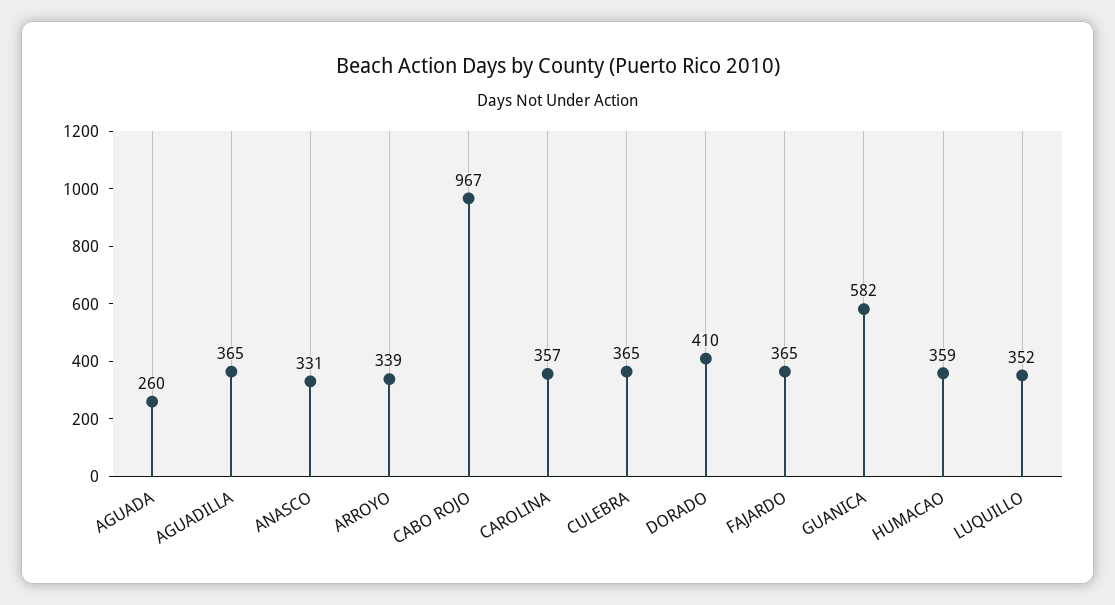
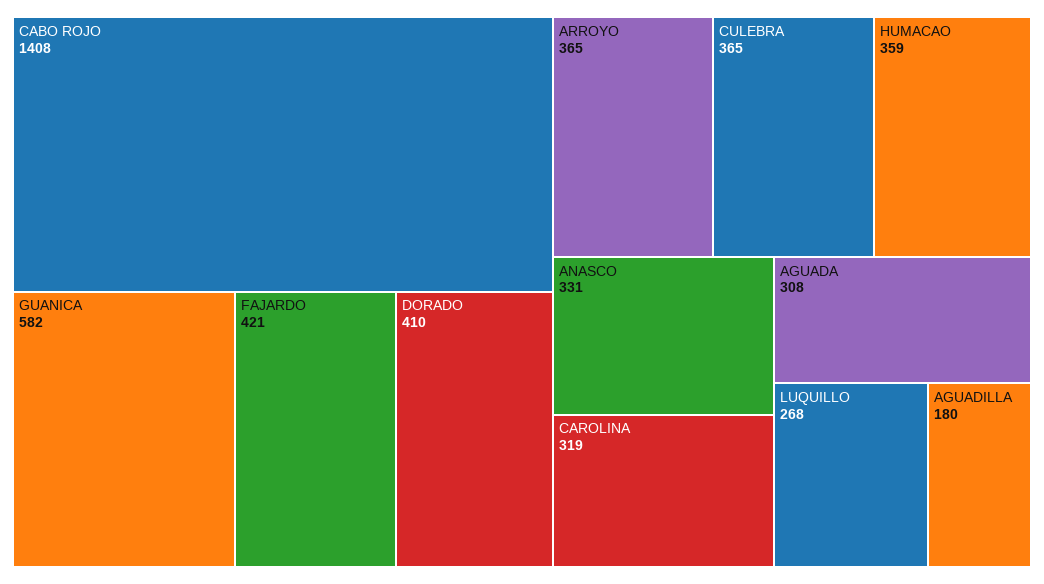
AGUADA: 260 -> 308
AGUADILLA: 365 -> 180
ARROYO: 339 -> 365
CABO ROJO: 967 -> 1408
CAROLINA: 357 -> 319
FAJARDO: 365 -> 421
LUQUILLO: 352 -> 268

